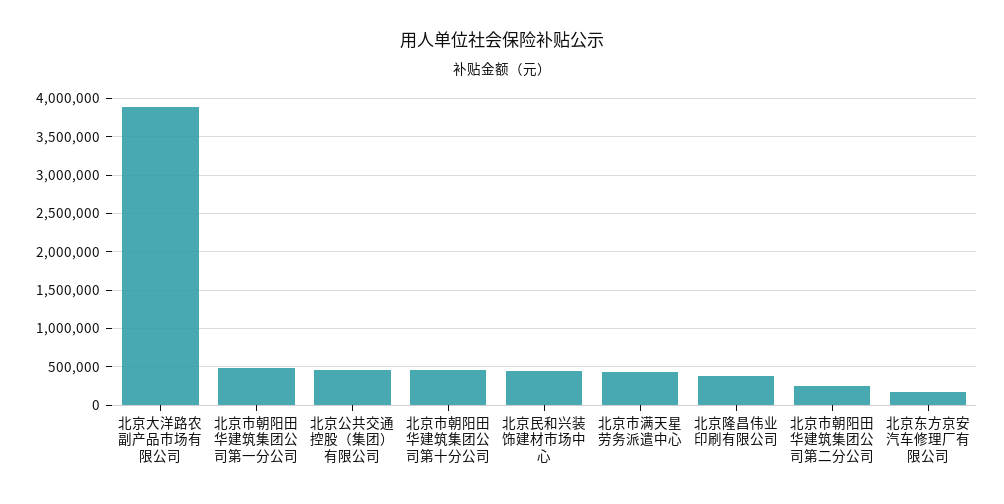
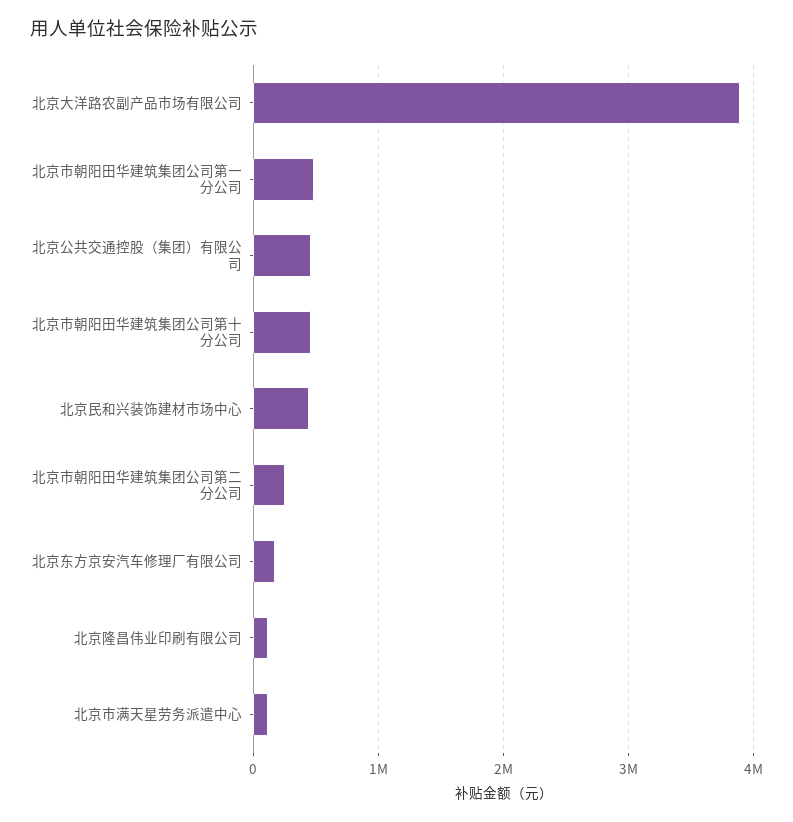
北京市满天星劳务派遣中心: 400000 -> 100000
北京隆昌伟业印刷有限公司: 400000 -> 100000

